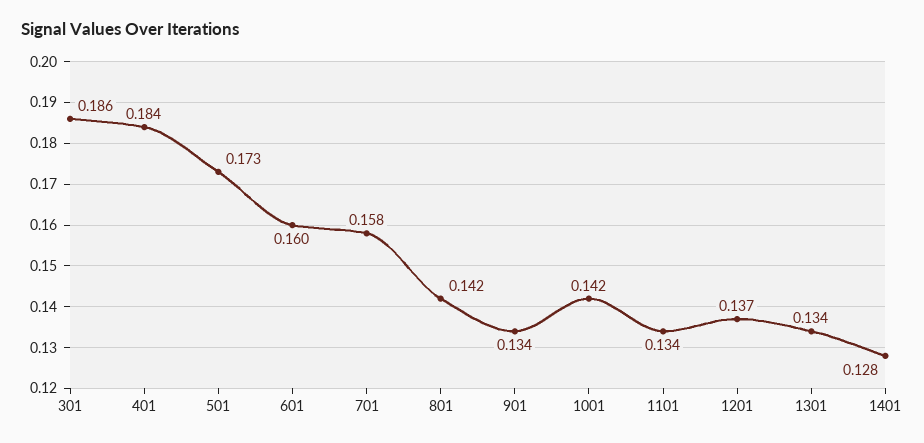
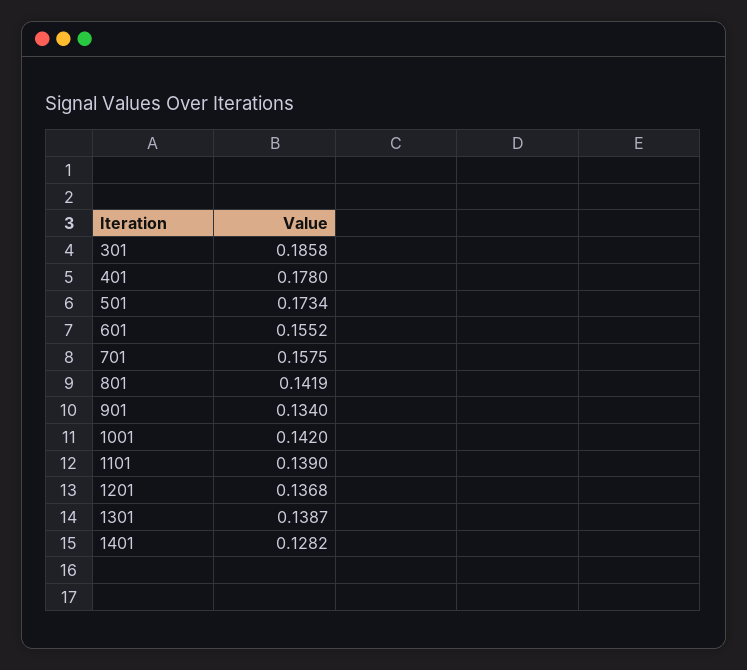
401: 0.184 -> 0.178
601: 0.16 -> 0.1552
1101: 0.134 -> 0.139
1301: 0.134 -> 0.1387

